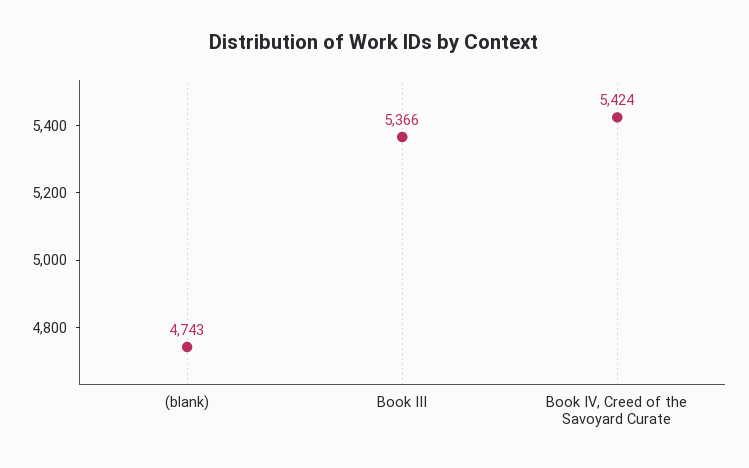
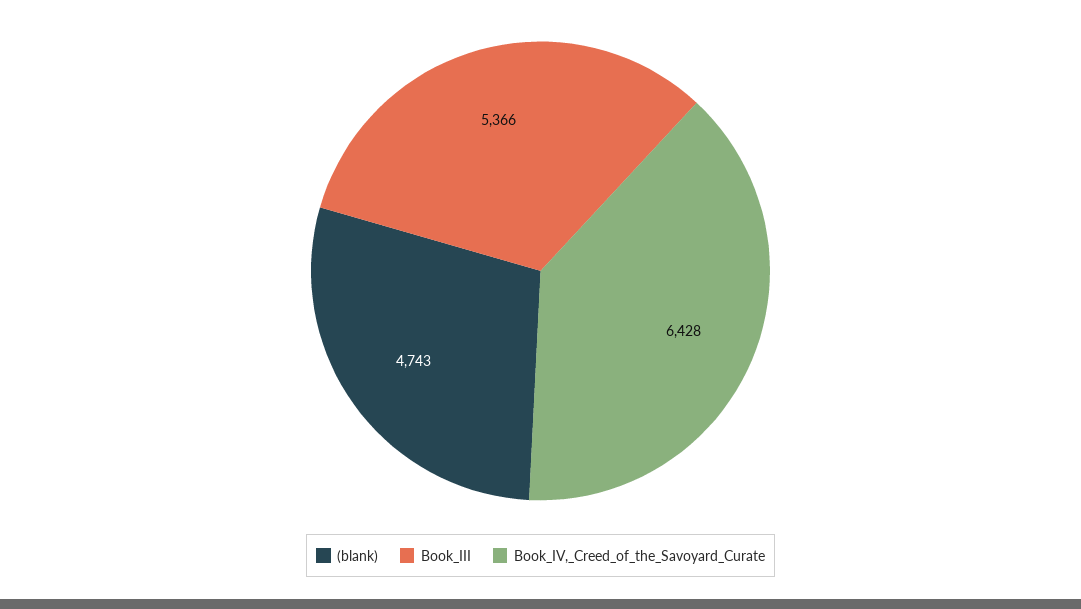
Book IV, Creed of the Savoyard Curate: 5424 -> 6428

